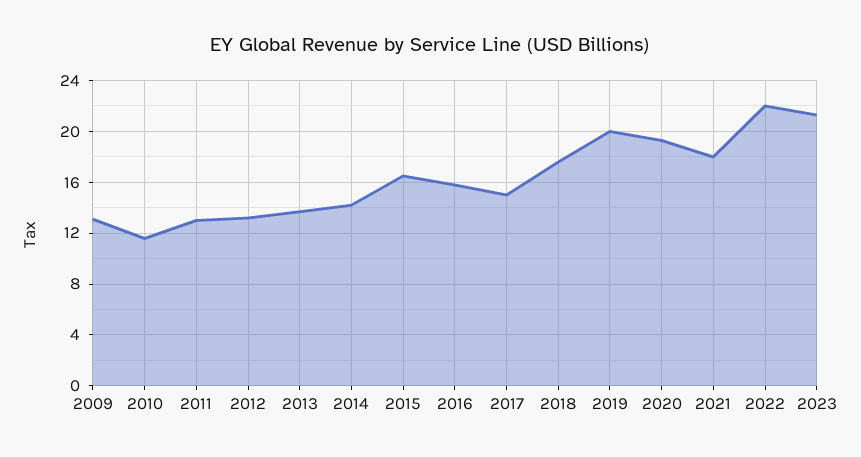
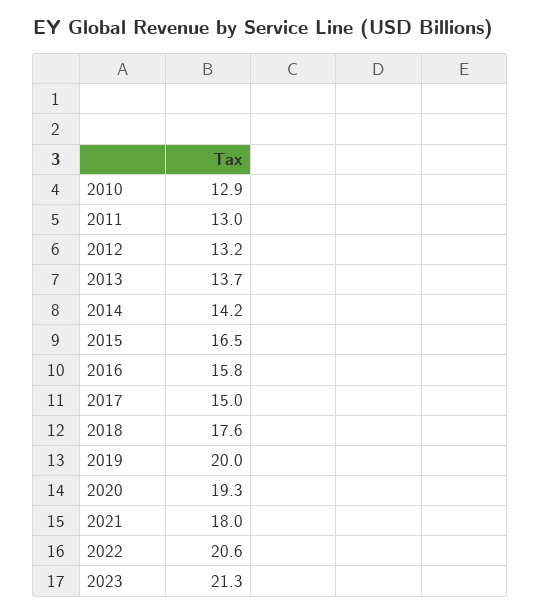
2009: 13 -> none
2010: 11.5 -> 12.9
2022: 22 -> 20.6

